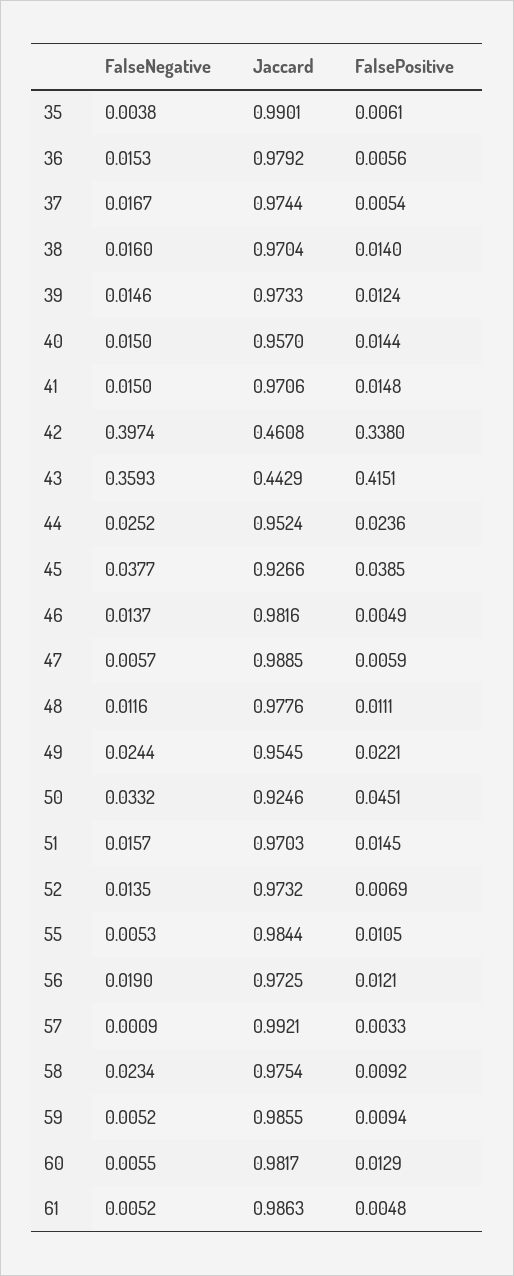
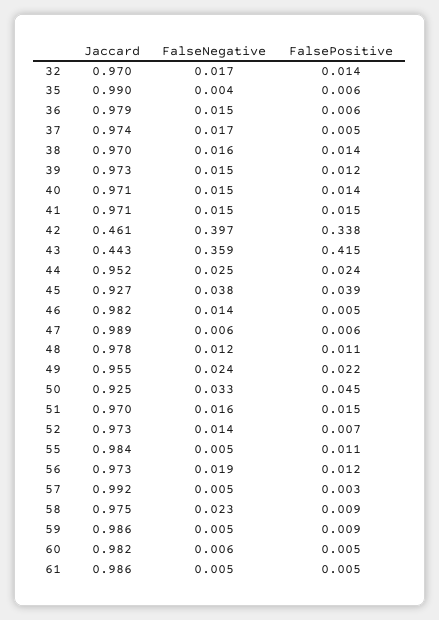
Jaccard, 40: 0.957 -> 0.971
FalseNegative, 57: 0.0009 -> 0.005
FalsePositive, 60: 0.0129 -> 0.005
Jaccard, 32: none -> 0.97
FalseNegative, 32: none -> 0.017
FalsePositive, 32: none -> 0.014

